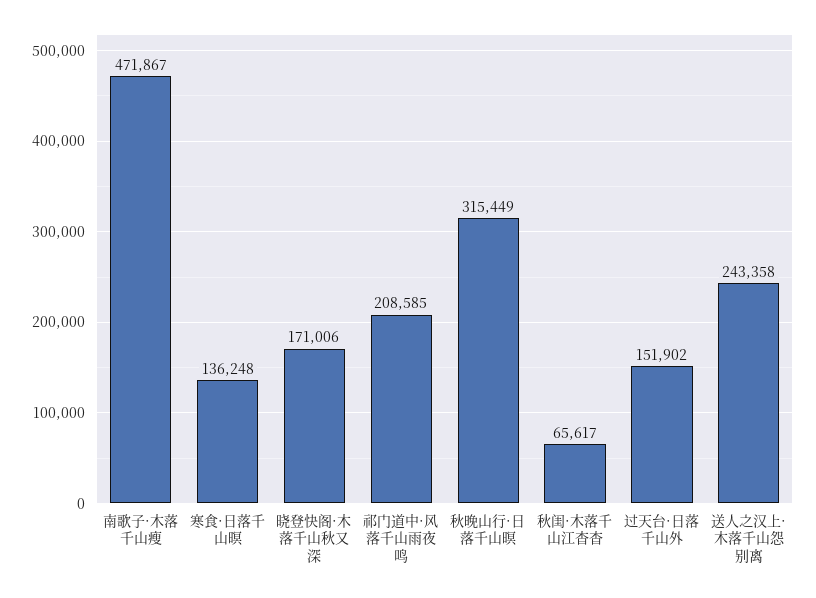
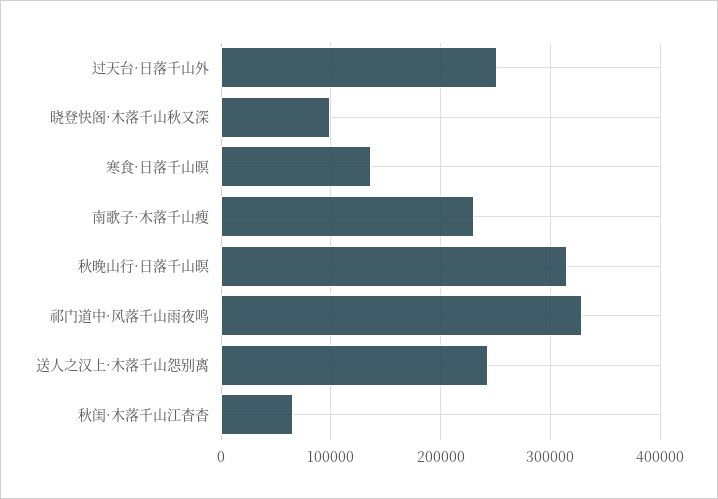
南歌子·木落千山瘦: 471867 -> 230000
晓登快阁·木落千山秋又深: 171006 -> 100000
祁门道中·风落千山雨夜鸣: 208585 -> 330000
过天台·日落千山外: 151902 -> 250000

